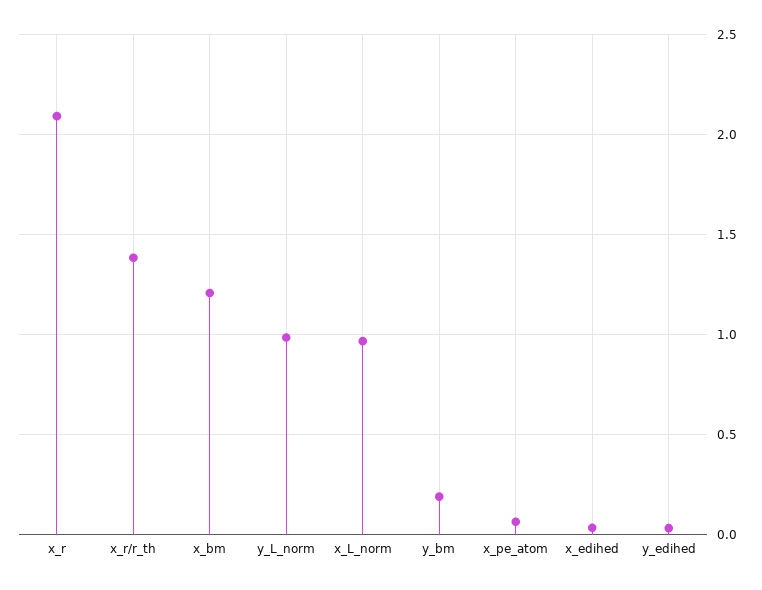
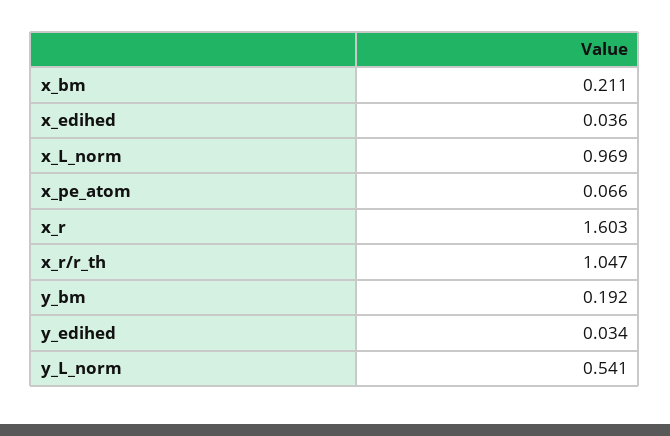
x_r: 2.1 -> 1.603
x_r/r_th: 1.4 -> 1.047
x_bm: 1.2 -> 0.211
y_L_norm: 1 -> 0.541

